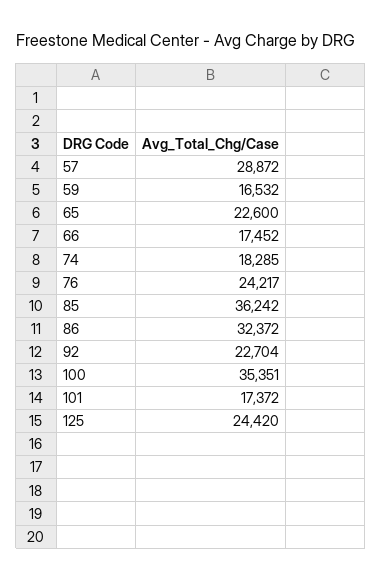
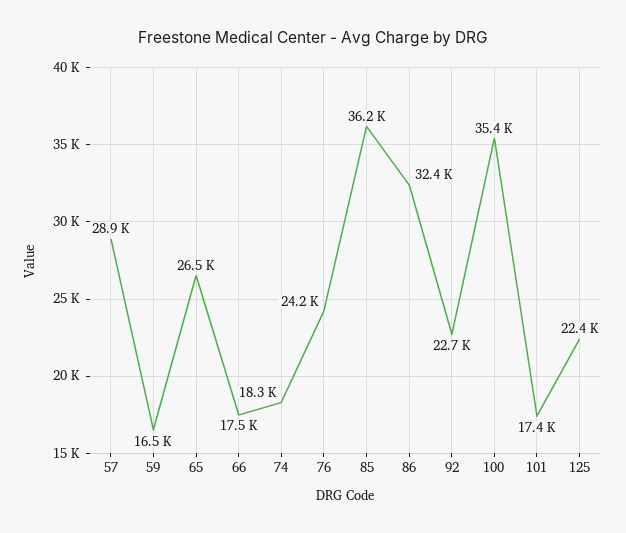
65: 22600 -> 26500
125: 24420 -> 22400

